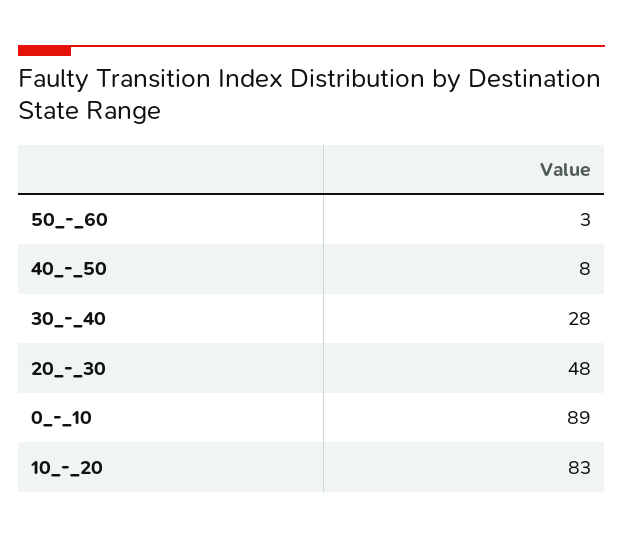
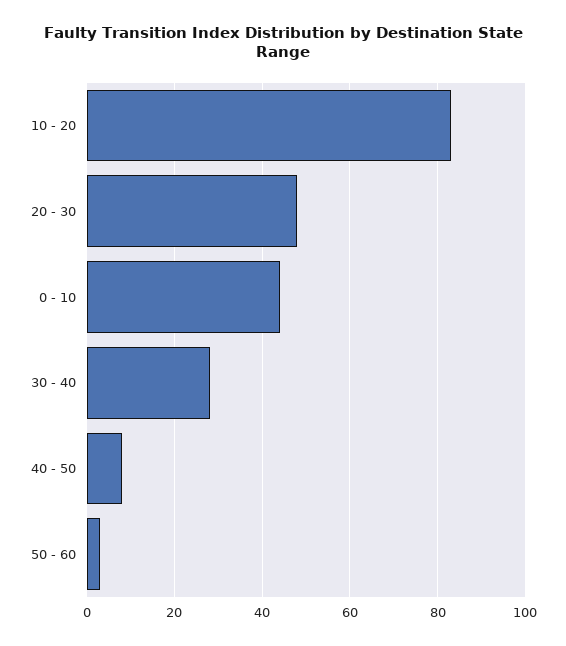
0_-_10: 89 -> 45

